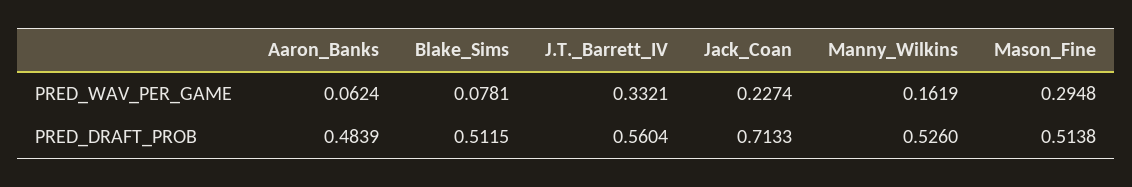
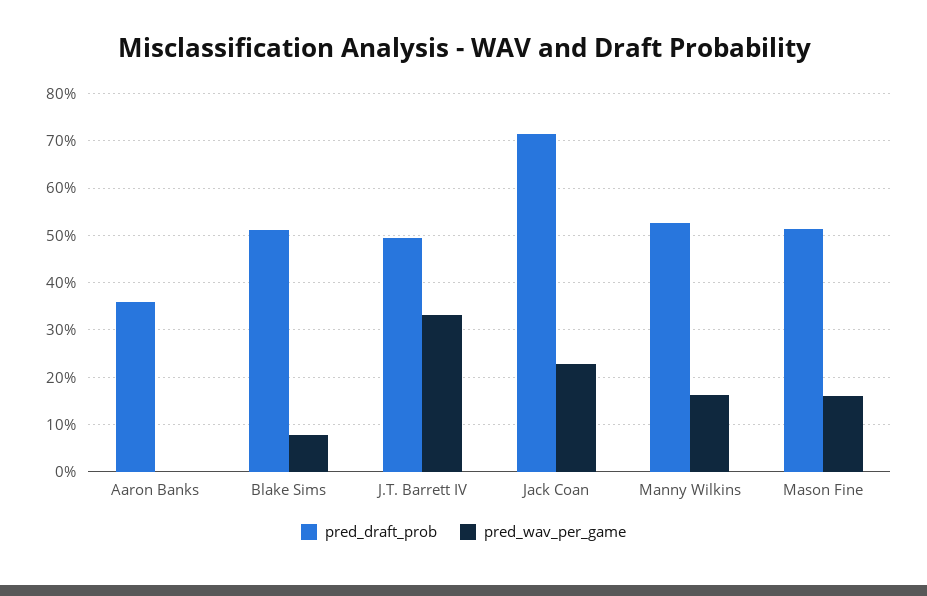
PRED_WAV_PER_GAME, Aaron_Banks: 0.0624 -> 0
PRED_WAV_PER_GAME, Mason_Fine: 0.2948 -> 0.16
PRED_DRAFT_PROB, Aaron_Banks: 0.4839 -> 0.36
PRED_DRAFT_PROB, J.T._Barrett_IV: 0.5604 -> 0.5

